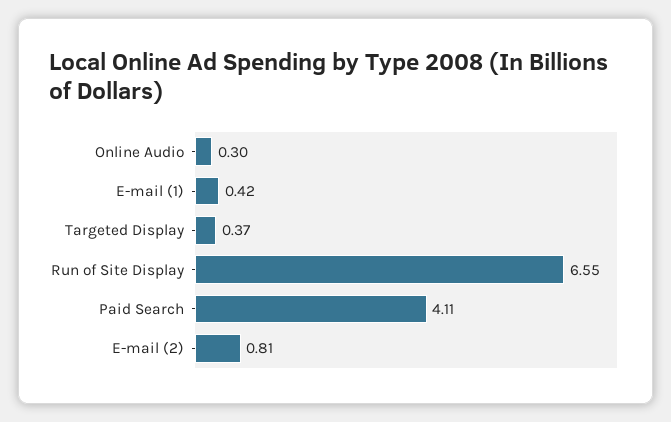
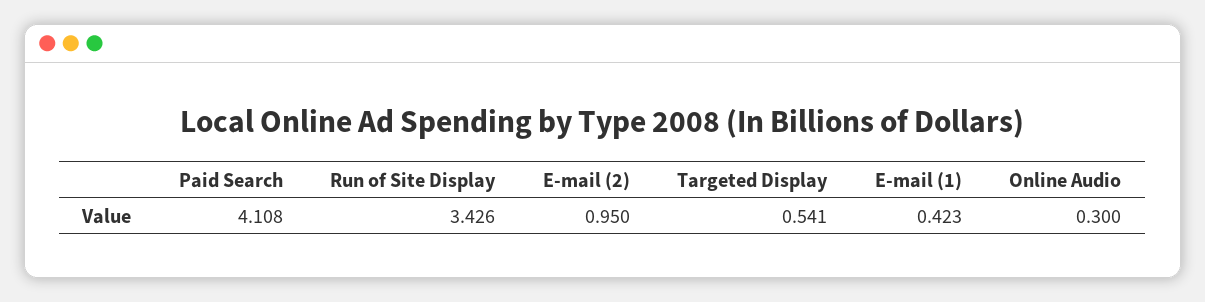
Targeted Display: 0.37 -> 0.541
Run of Site Display: 6.55 -> 3.426
E-mail (2): 0.81 -> 0.95

